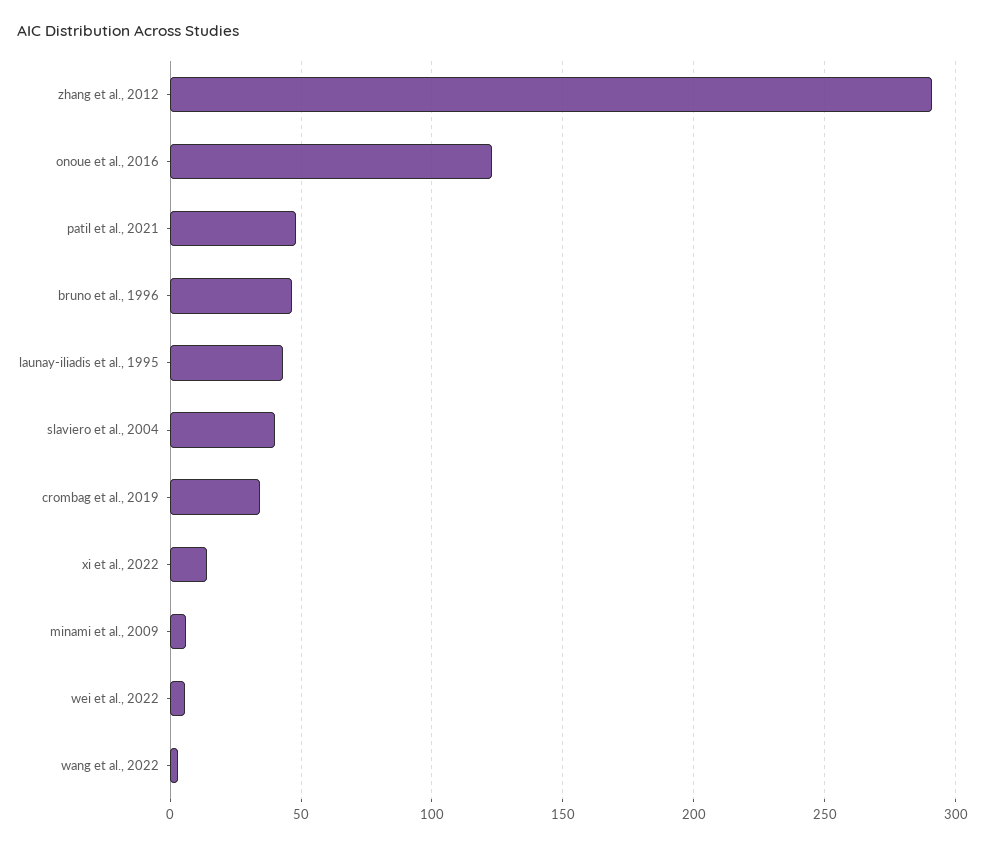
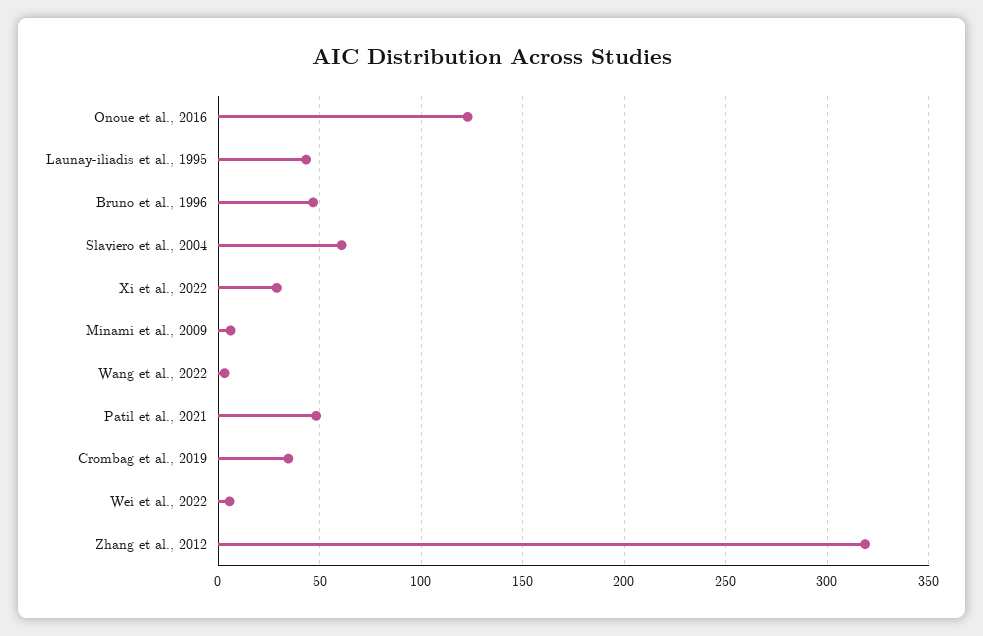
zhang et al., 2012: 290 -> 320
slaviero et al., 2004: 40 -> 60
xi et al., 2022: 15 -> 30

